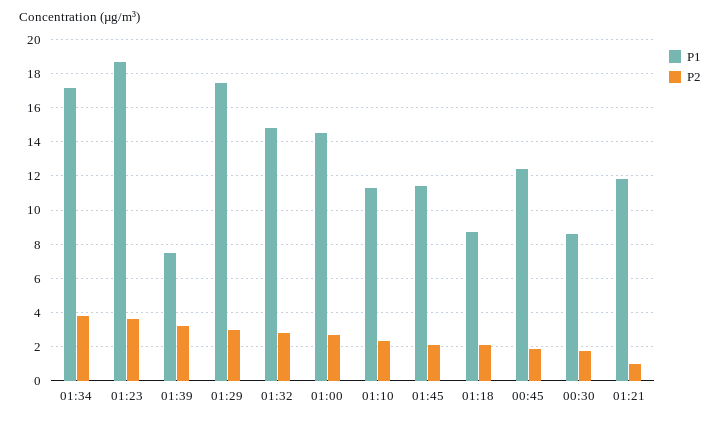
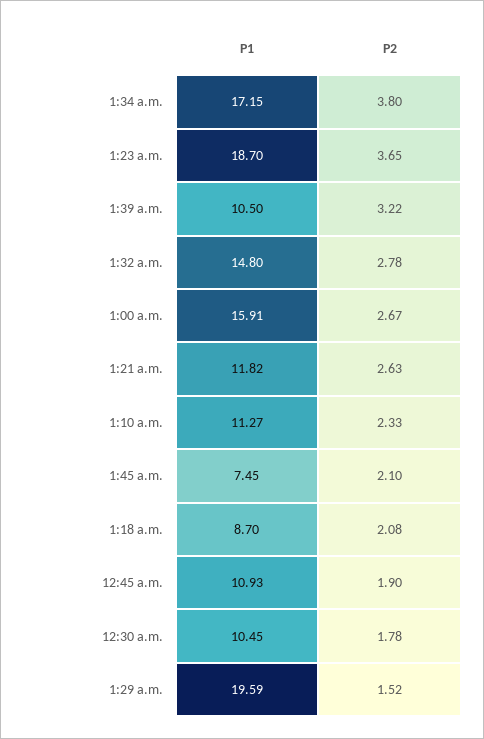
P1, 01:39: 7.5 -> 10.5
P1, 01:29: 17.5 -> 19.59
P2, 01:29: 3 -> 1.52
P1, 01:00: 14.5 -> 15.91
P1, 01:45: 11.5 -> 7.45
P1, 00:45: 12.5 -> 10.93
P1, 00:30: 8.5 -> 10.45
P2, 01:21: 1 -> 2.63

